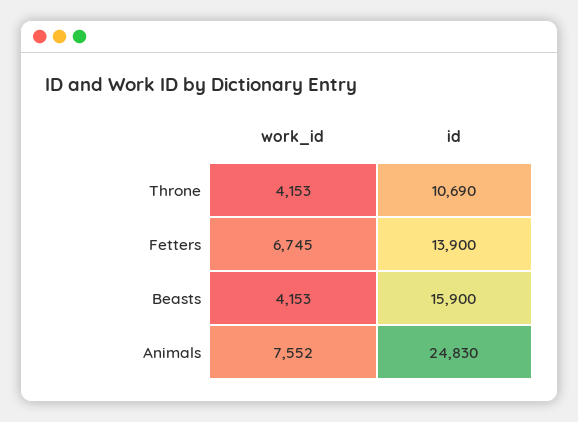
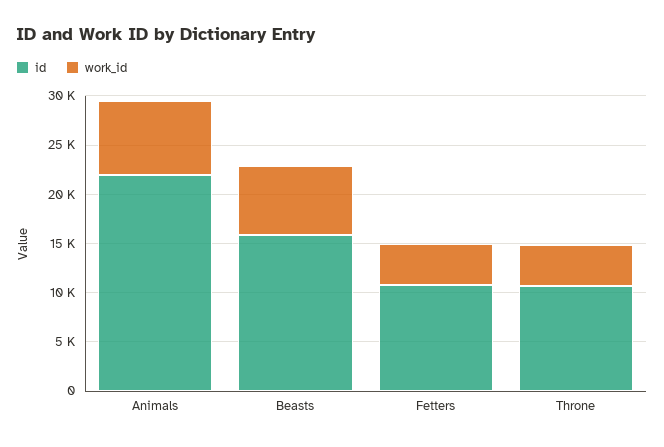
work_id, Fetters: 6745 -> 4000
id, Fetters: 13900 -> 11000
work_id, Beasts: 4153 -> 7000
id, Animals: 24830 -> 22000

